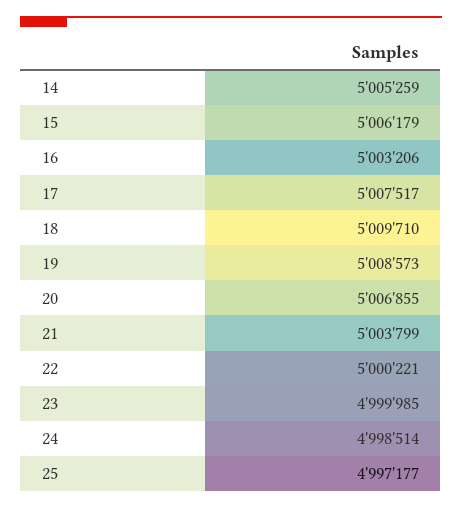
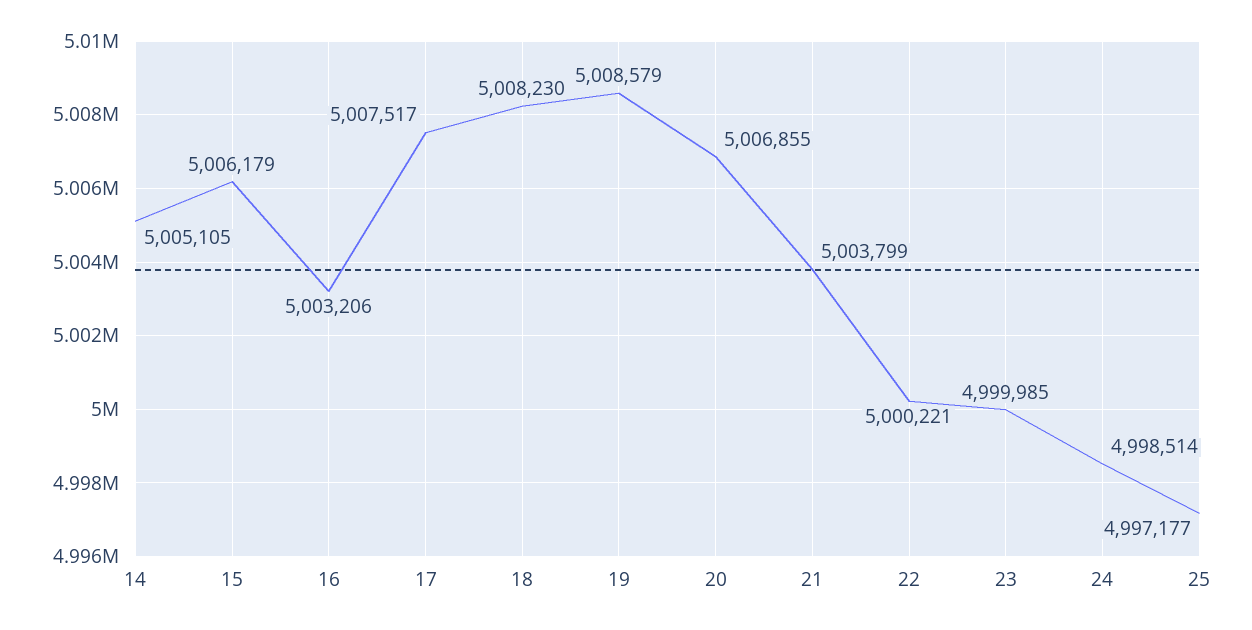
14: 5005259 -> 5005105
18: 5009710 -> 5008230
19: 5008573 -> 5008579

